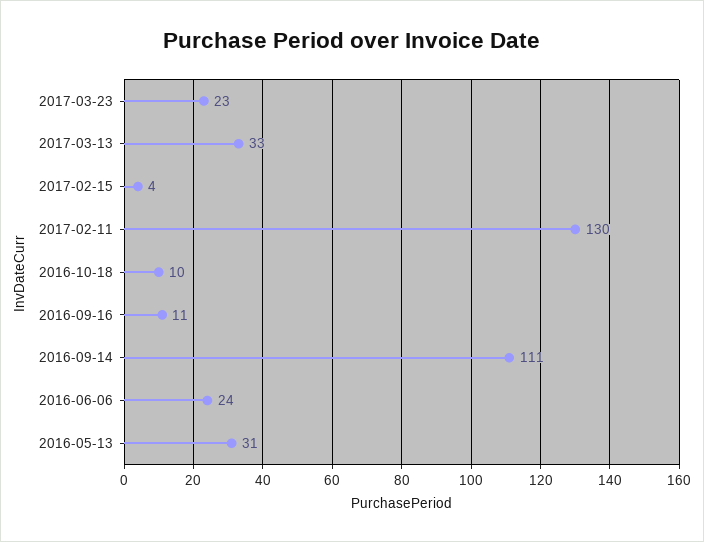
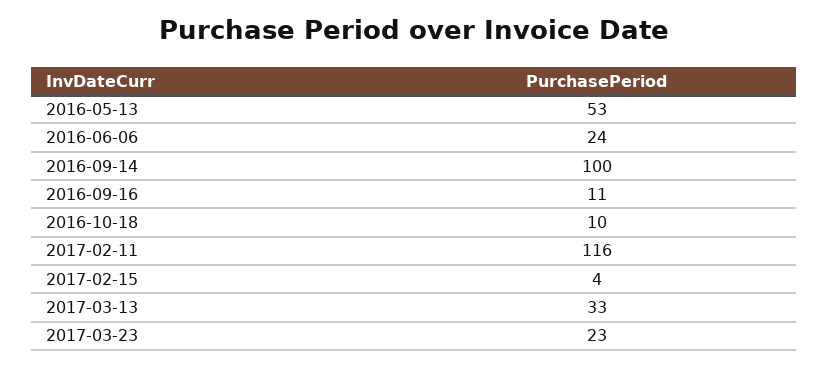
2017-02-11: 130 -> 116
2016-09-14: 111 -> 100
2016-05-13: 31 -> 53

